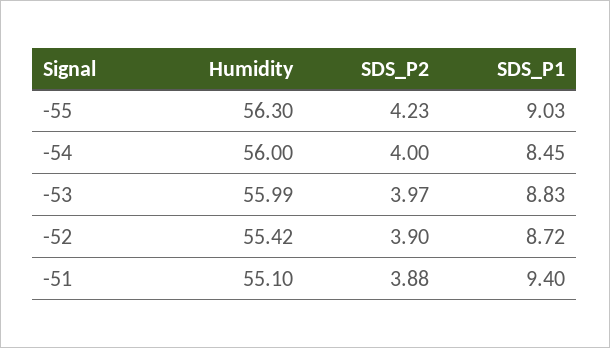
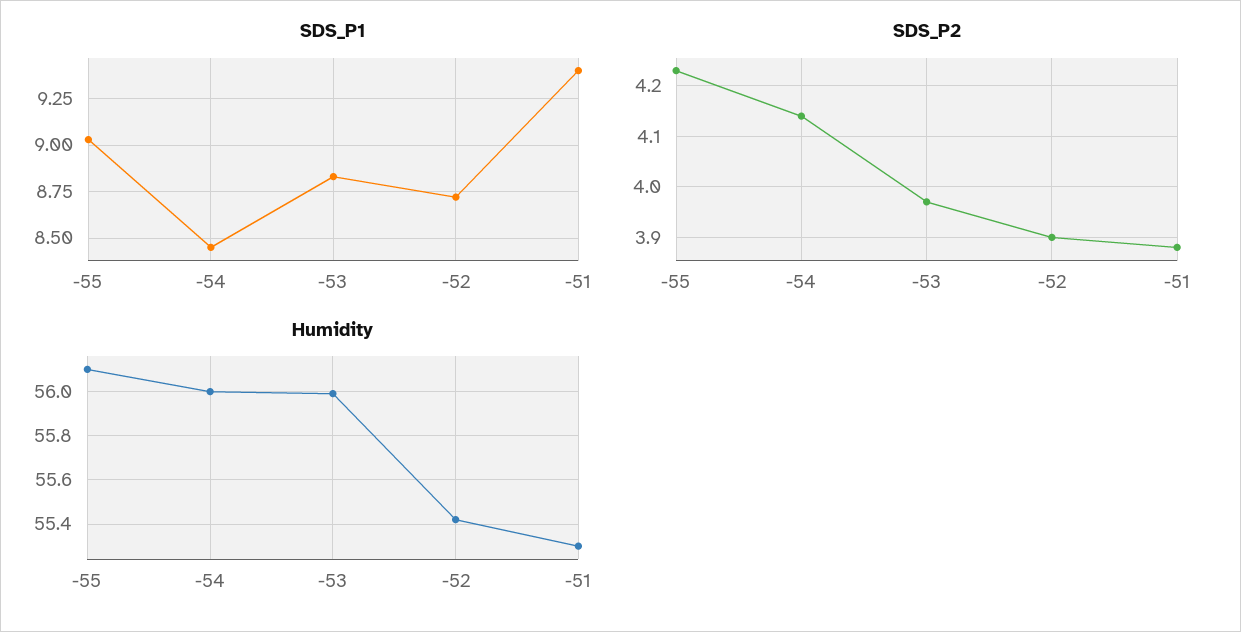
Humidity, -55: 56.3 -> 56.1
SDS_P2, -54: 4 -> 4.15
Humidity, -51: 55.1 -> 55.3

